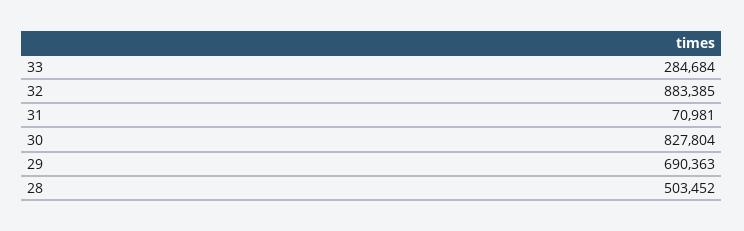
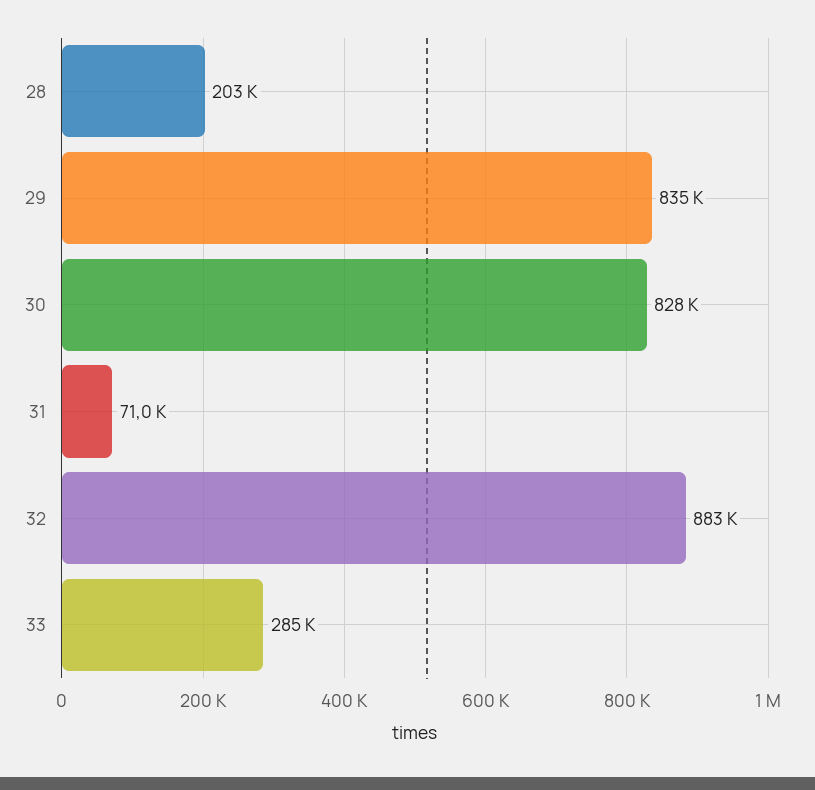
29: 690363 -> 835000
28: 503452 -> 203000

